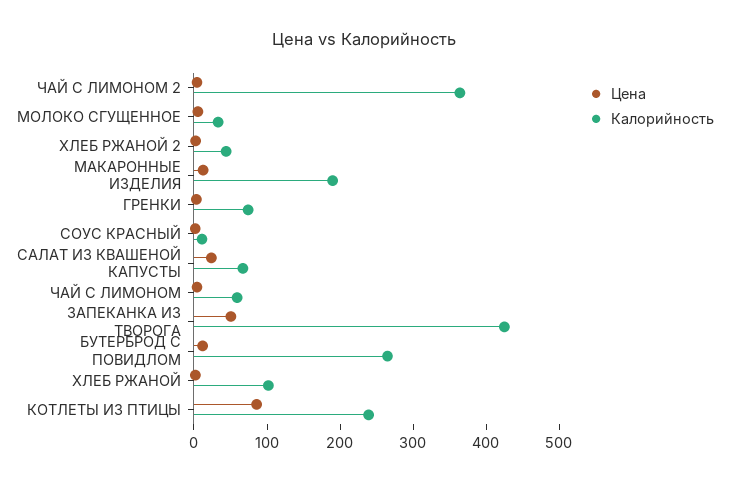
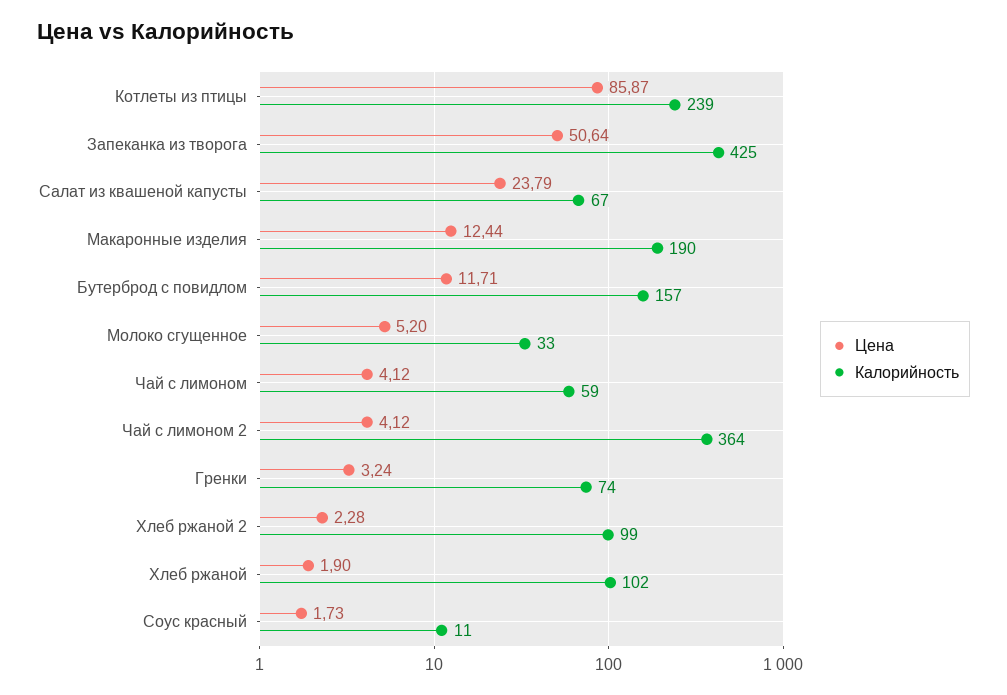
Калорийность, ХЛЕБ РЖАНОЙ 2: 40 -> 99
Калорийность, БУТЕРБРОД С ПОВИДЛОМ: 260 -> 157

